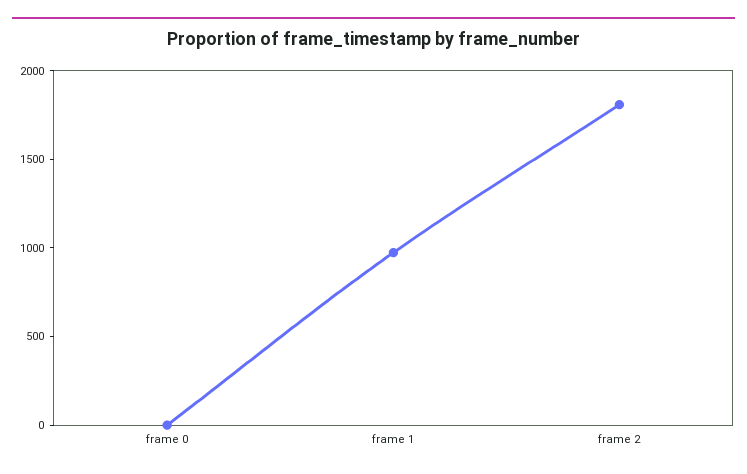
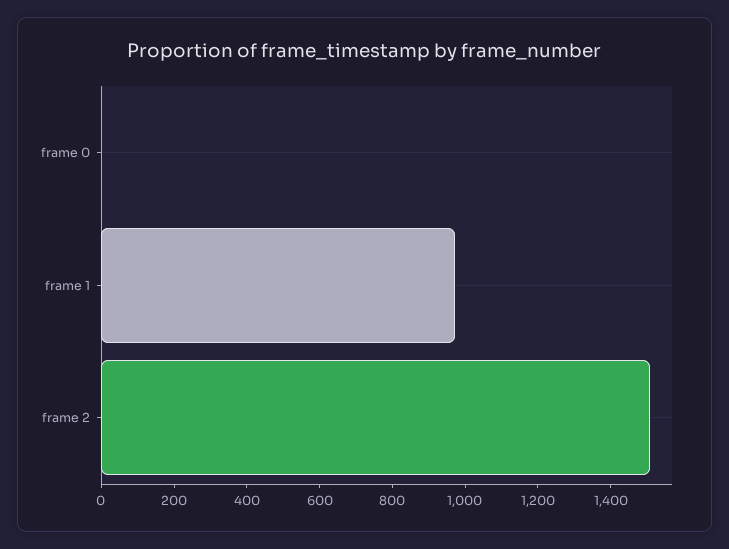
frame 2: 1800 -> 1500

